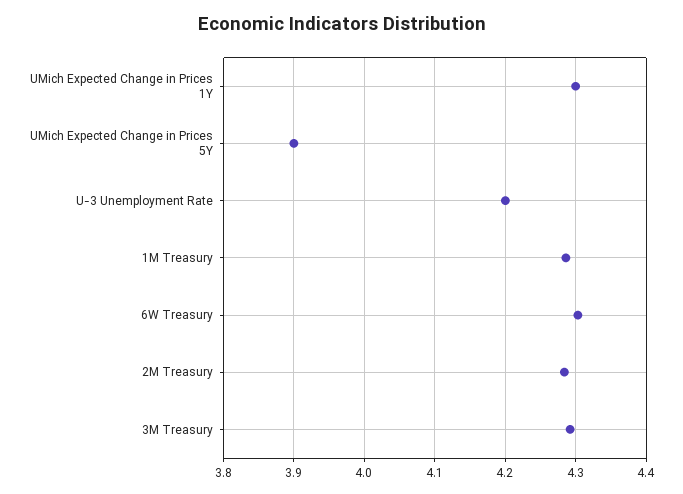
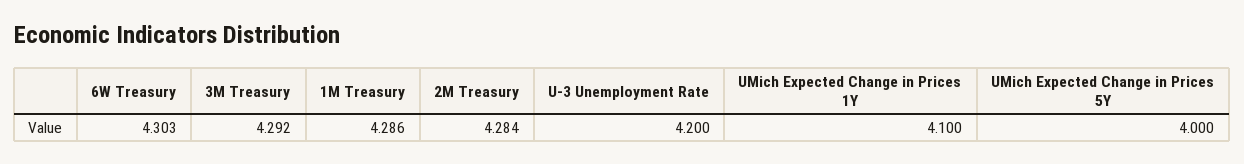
UMich Expected Change in Prices 1Y: 4.3 -> 4.1
UMich Expected Change in Prices 5Y: 3.9 -> 4

